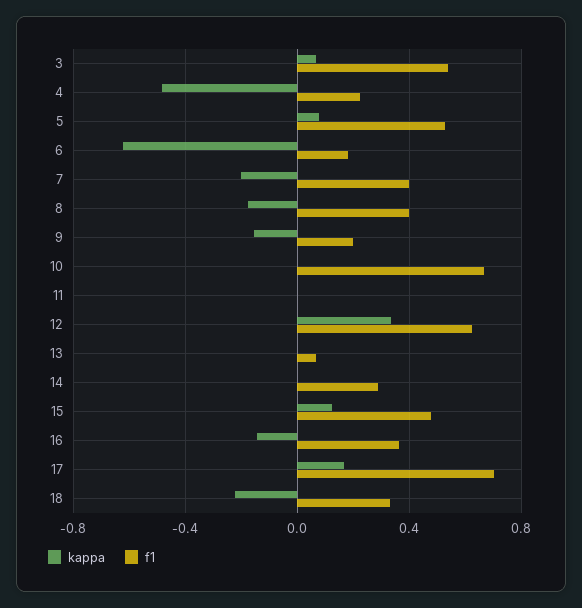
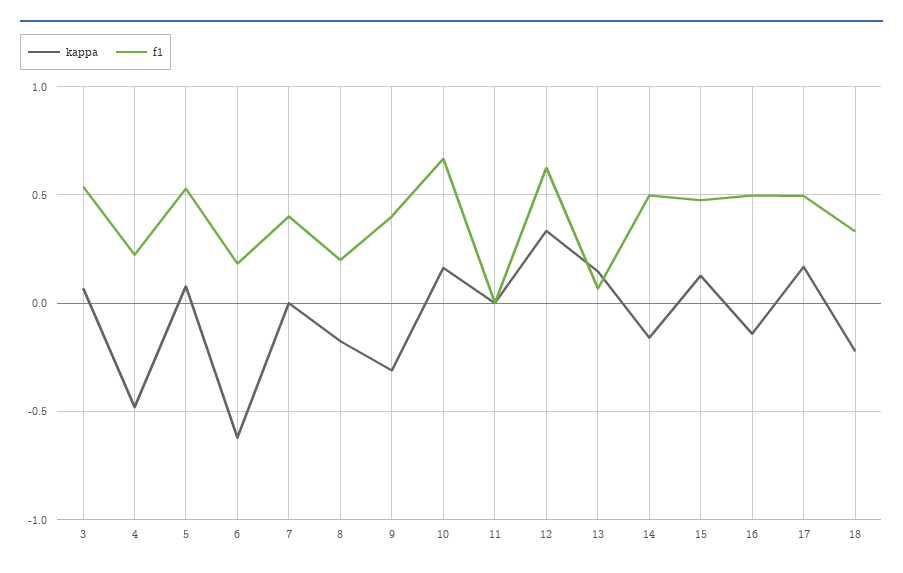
kappa, 7: -0.2 -> 0
f1, 8: 0.4 -> 0.2
kappa, 9: -0.15 -> -0.3
f1, 9: 0.2 -> 0.4
kappa, 10: 0 -> 0.15
kappa, 13: 0 -> 0.15
kappa, 14: 0 -> -0.15
f1, 14: 0.3 -> 0.5
f1, 16: 0.35 -> 0.5
f1, 17: 0.7 -> 0.5

